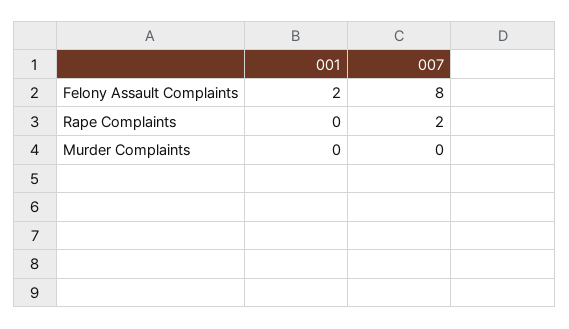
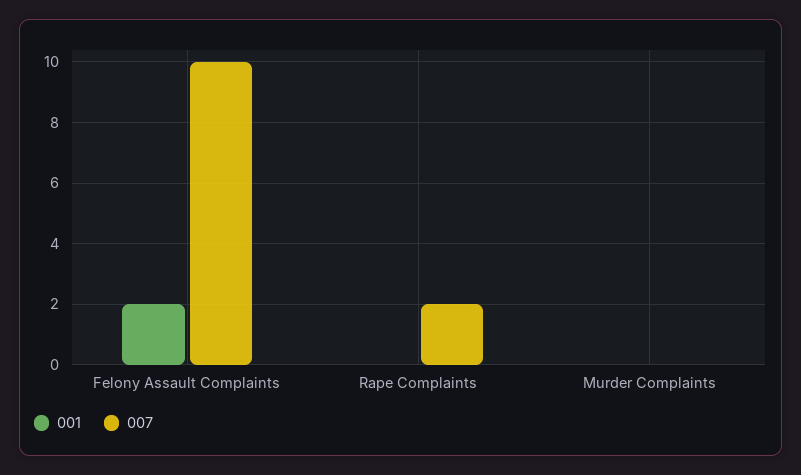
007, Felony Assault Complaints: 8 -> 10

